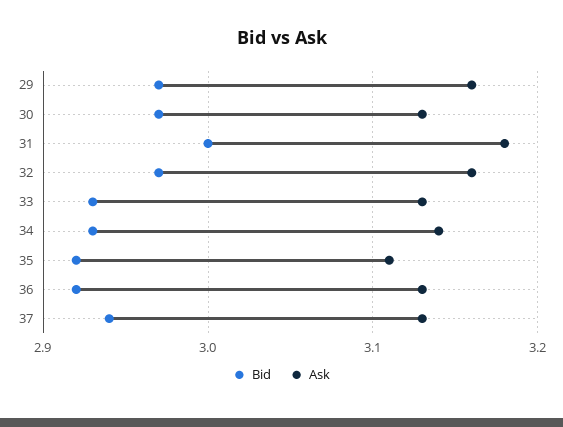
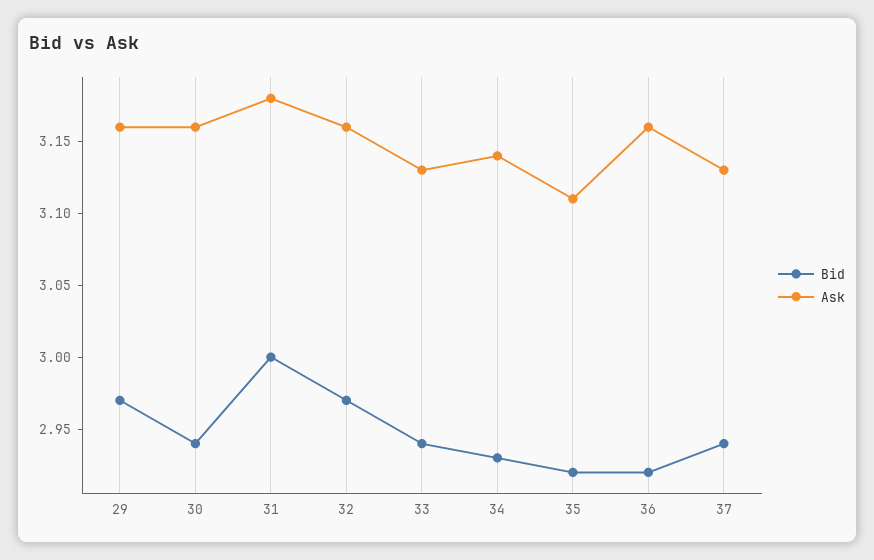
Bid, 30: 2.97 -> 2.94
Ask, 30: 3.13 -> 3.16
Bid, 33: 2.93 -> 2.94
Ask, 36: 3.13 -> 3.16

